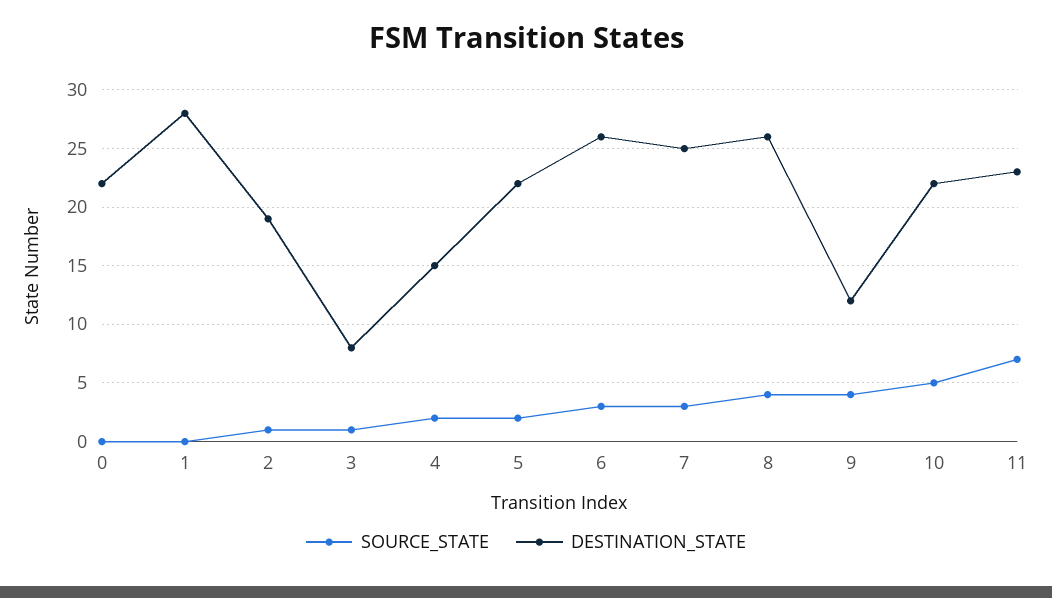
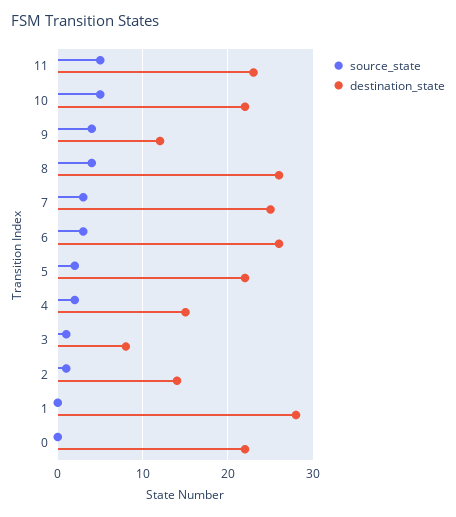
DESTINATION_STATE, 2: 19 -> 14
SOURCE_STATE, 11: 7 -> 5

